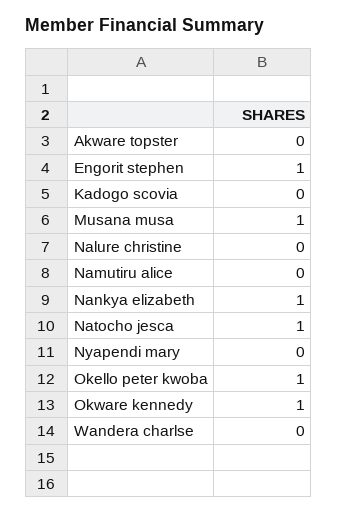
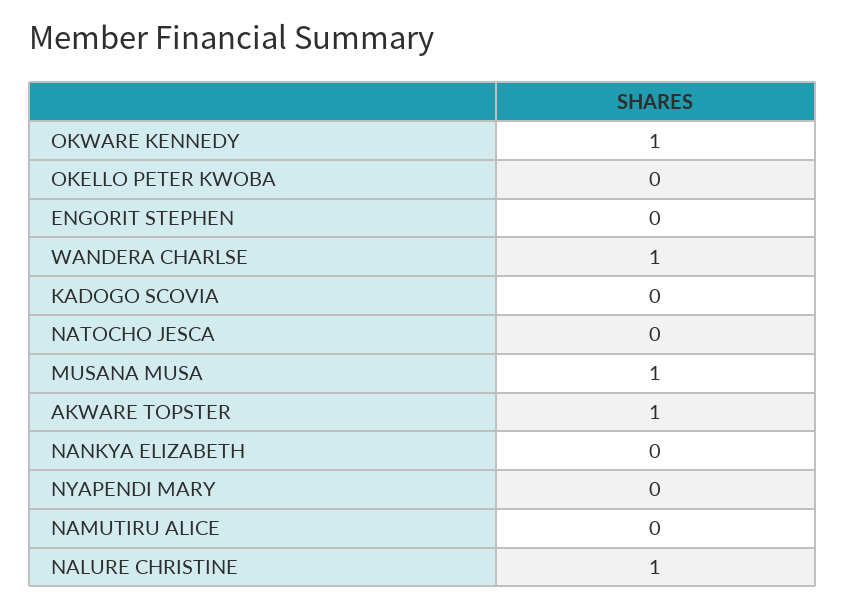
Akware topster: 0 -> 1
Engorit stephen: 1 -> 0
Nalure christine: 0 -> 1
Nankya elizabeth: 1 -> 0
Natocho jesca: 1 -> 0
Okello peter kwoba: 1 -> 0
Wandera charlse: 0 -> 1

